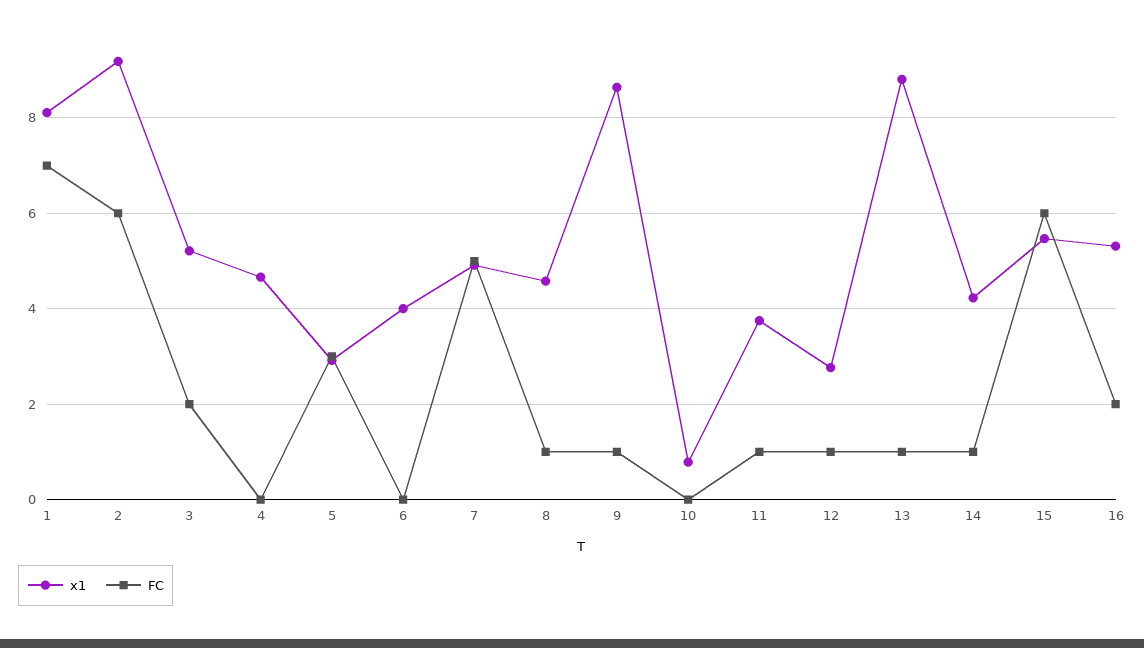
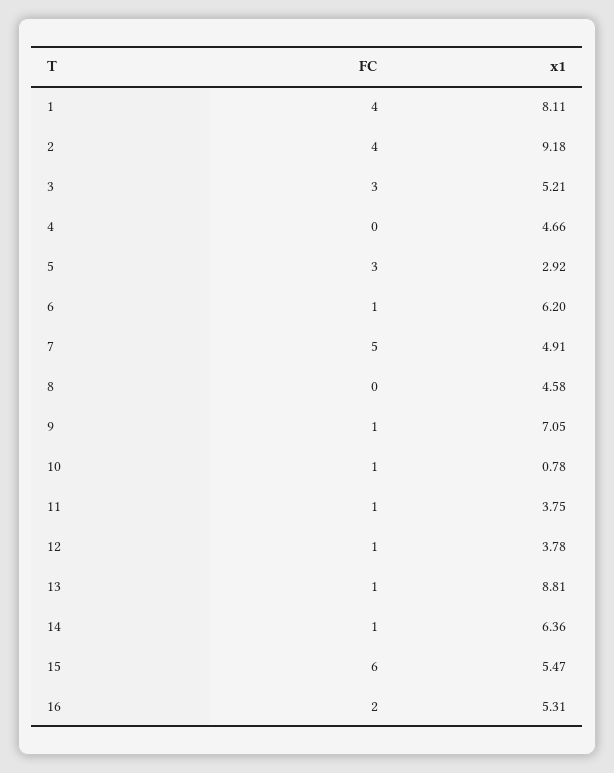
FC, 1: 7 -> 4
FC, 2: 6 -> 4
FC, 3: 2 -> 3
x1, 6: 4 -> 6.2
FC, 6: 0 -> 1
FC, 8: 1 -> 0
x1, 9: 8.6 -> 7.05
FC, 10: 0 -> 1
x1, 12: 2.8 -> 3.78
x1, 14: 4.2 -> 6.36

